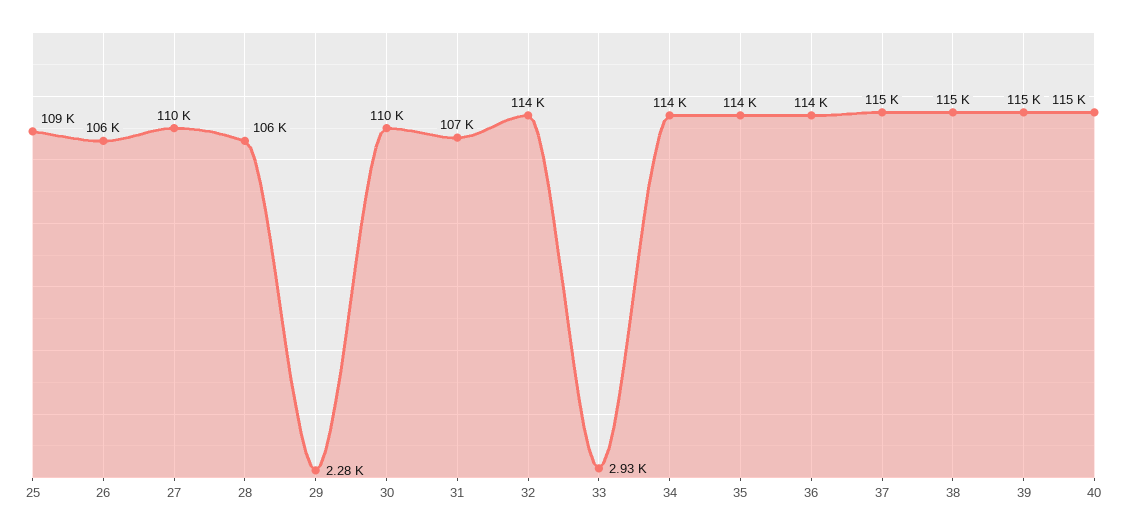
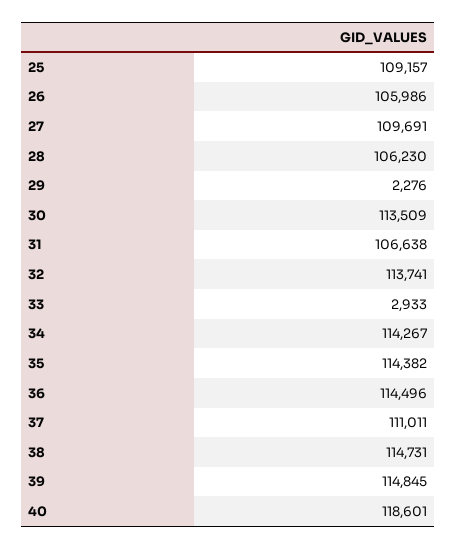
30: 110000 -> 113509
37: 115000 -> 111011
40: 115000 -> 118601

